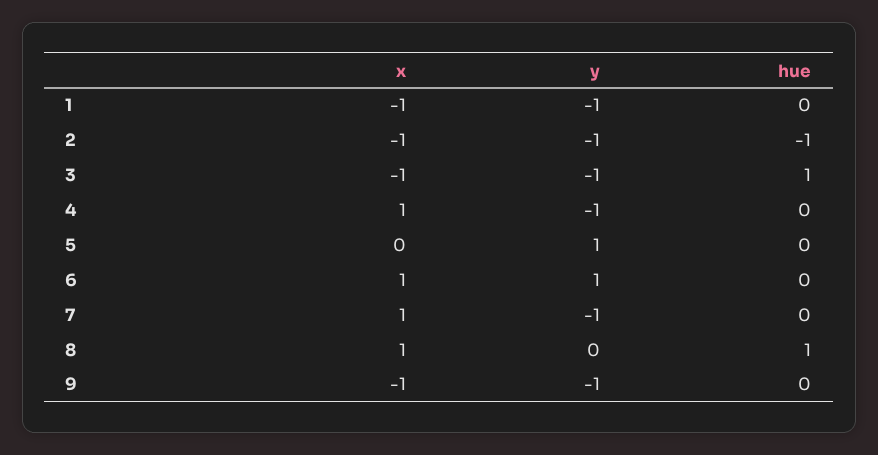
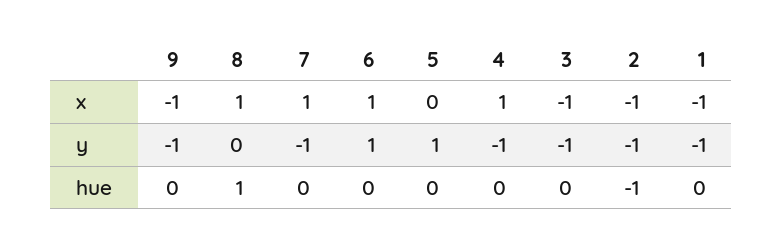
hue, 3: 1 -> 0

